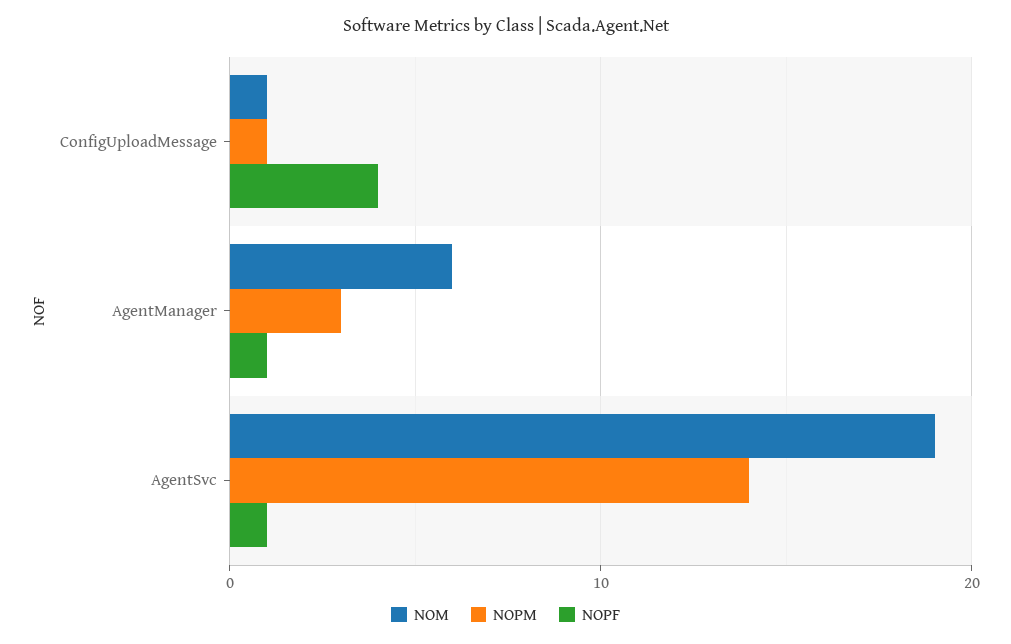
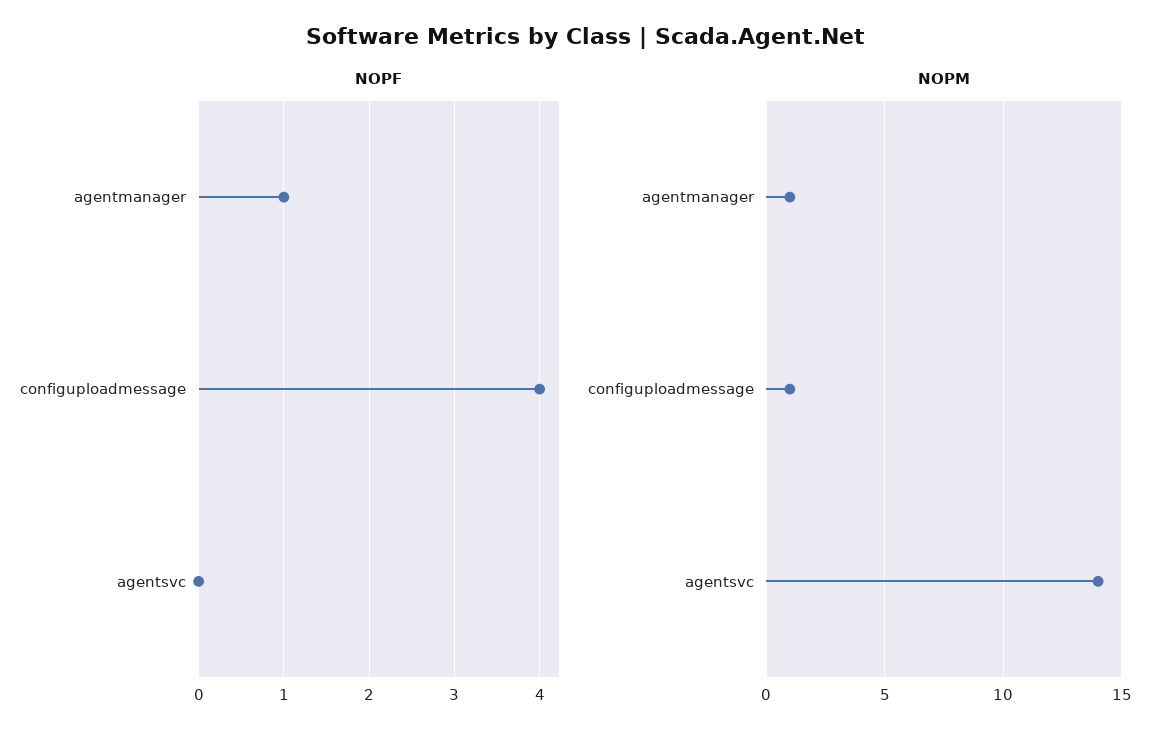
NOM, ConfigUploadMessage: 1 -> none
NOM, AgentManager: 6 -> none
NOPM, AgentManager: 3 -> 1
NOM, AgentSvc: 19 -> none
NOPF, AgentSvc: 1 -> 0

